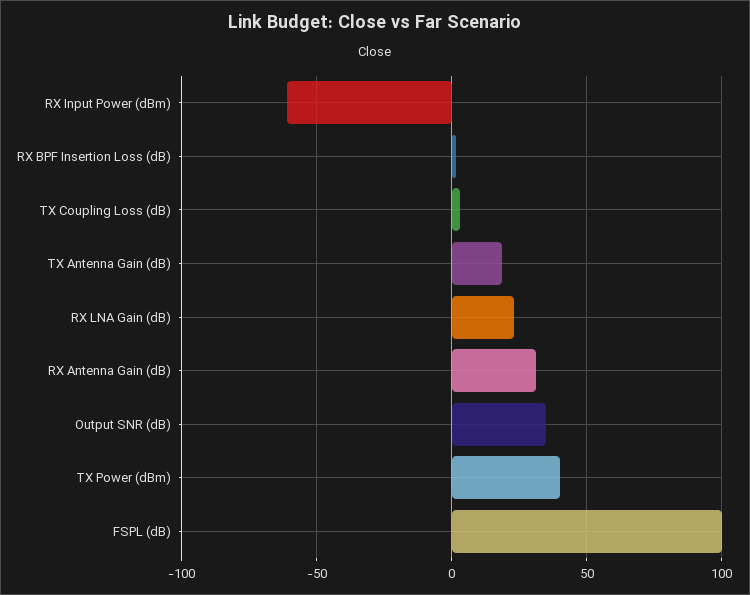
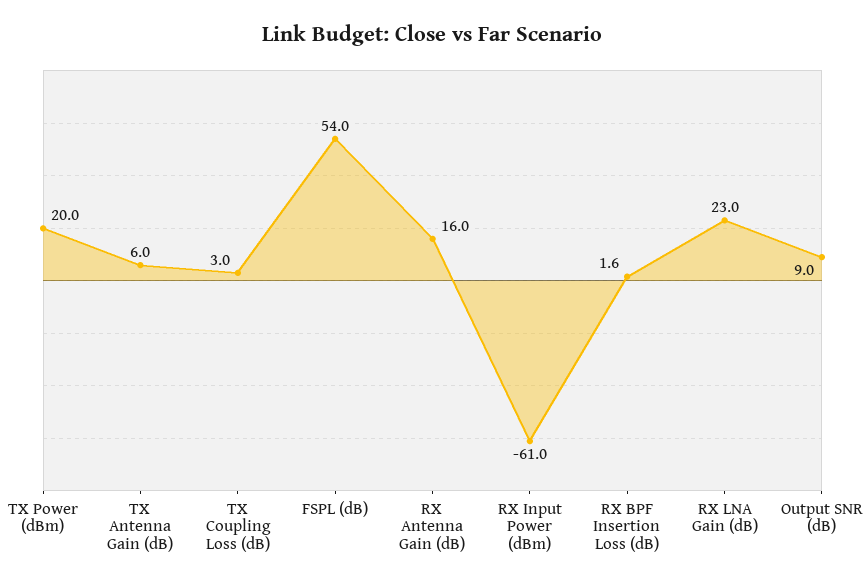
TX Antenna Gain (dB): 20 -> 6
RX Antenna Gain (dB): 30 -> 16
Output SNR (dB): 35 -> 9
TX Power (dBm): 40 -> 20
FSPL (dB): 100 -> 54

